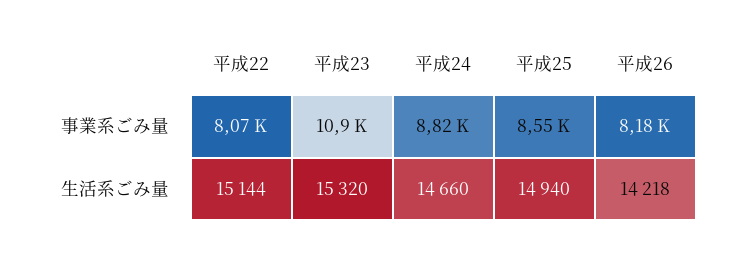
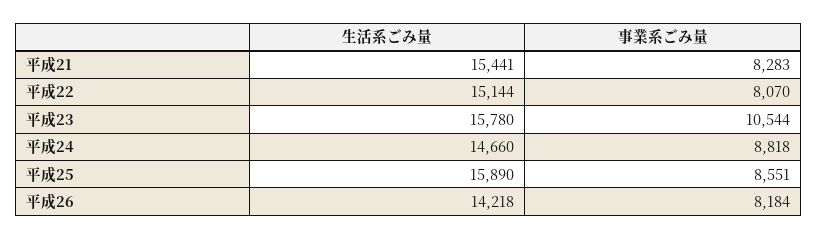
平成23, 事業系ごみ量: 10900 -> 10544
平成23, 生活系ごみ量: 15320 -> 15780
平成25, 生活系ごみ量: 14940 -> 15890
平成21, 生活系ごみ量: none -> 15441
平成21, 事業系ごみ量: none -> 8283

